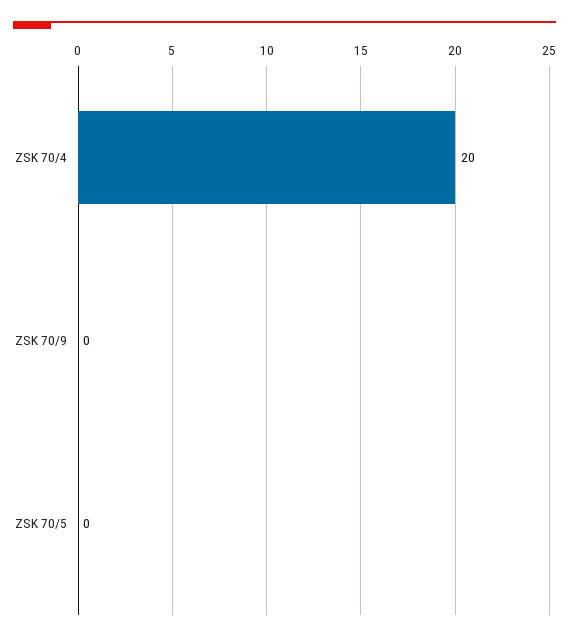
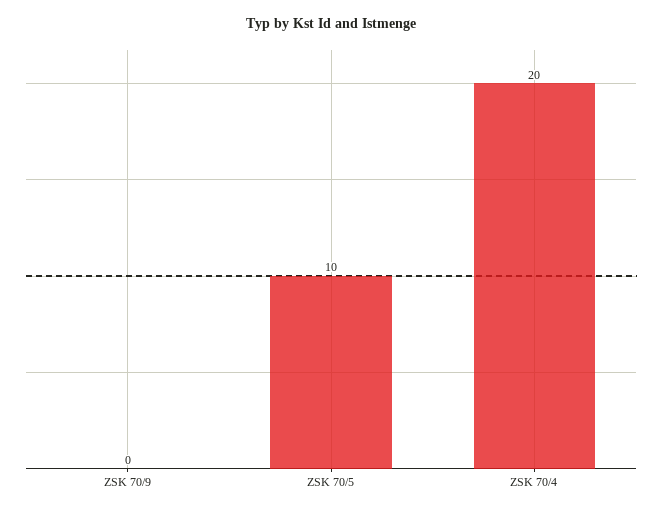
ZSK 70/5: 0 -> 10

